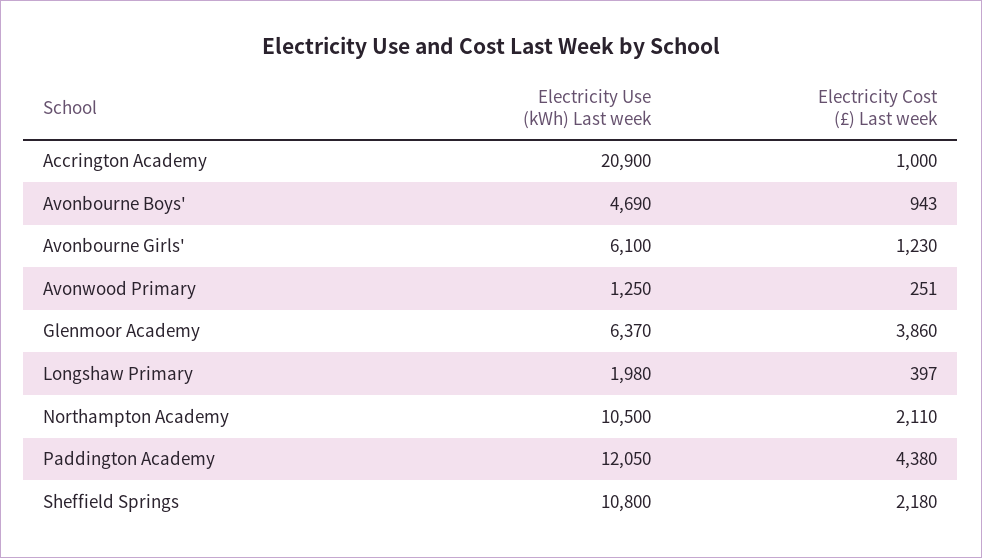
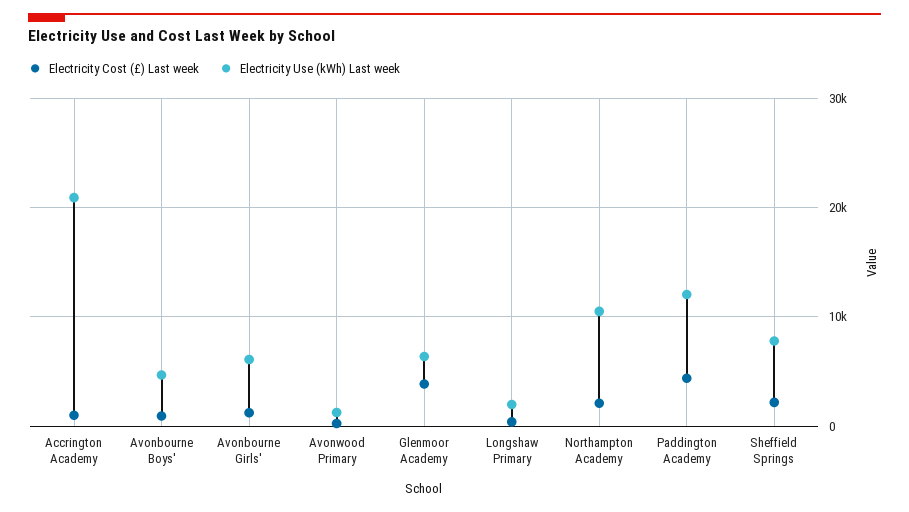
Electricity Use (kWh) Last week, Sheffield Springs: 10800 -> 8000

